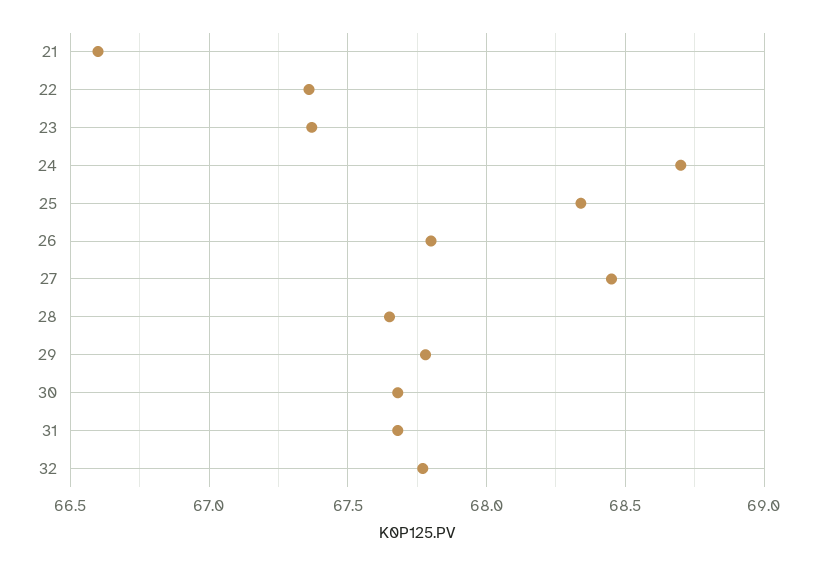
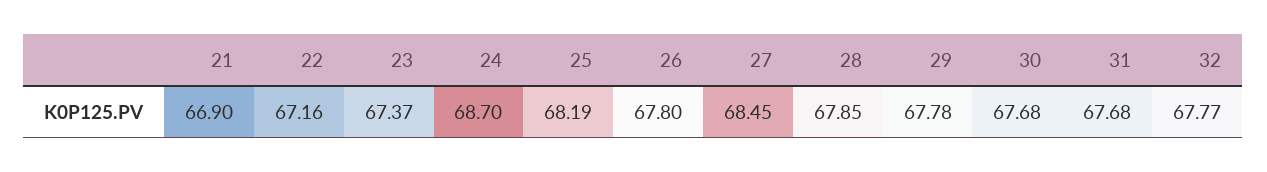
21: 66.6 -> 66.9
22: 67.35 -> 67.16
25: 68.35 -> 68.19
28: 67.65 -> 67.85

